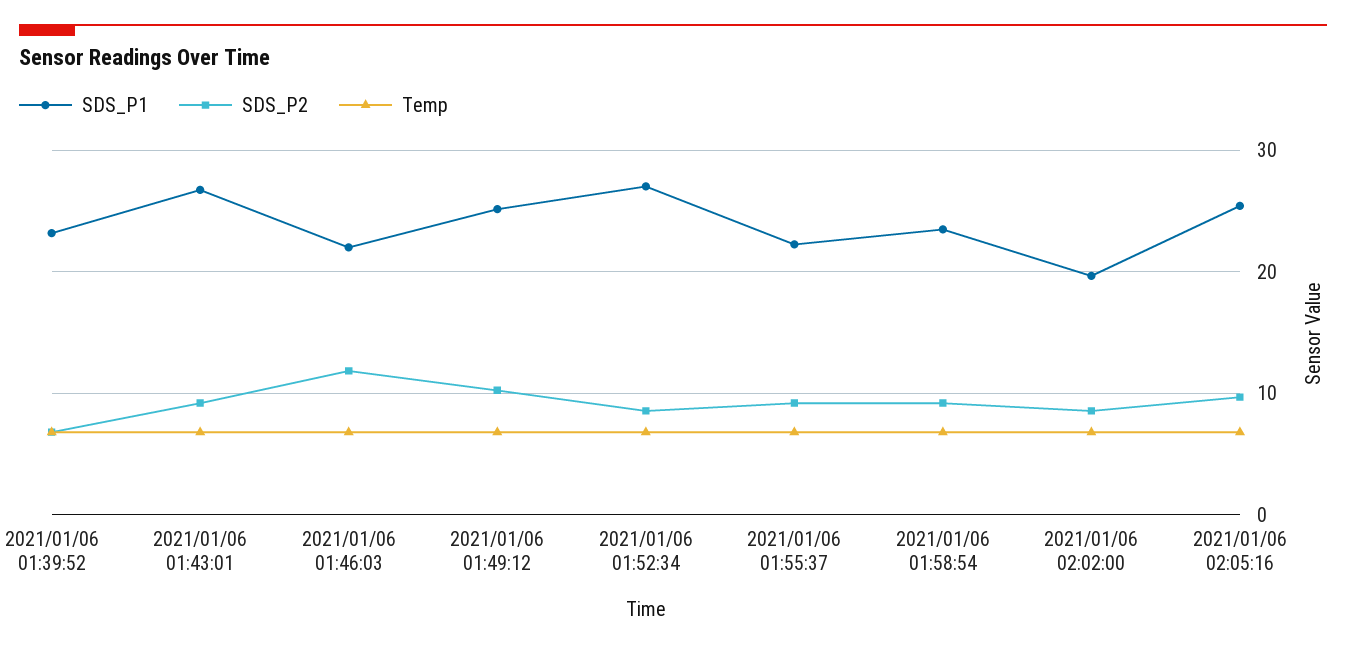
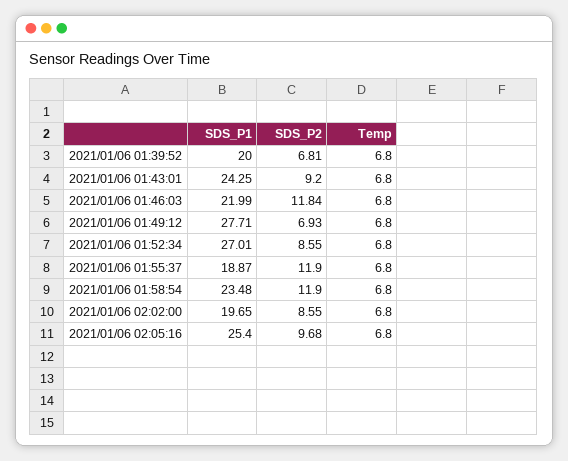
SDS_P1, 2021/01/06 01:39:52: 23 -> 20
SDS_P1, 2021/01/06 01:43:01: 27 -> 24.25
SDS_P1, 2021/01/06 01:49:12: 25 -> 27.71
SDS_P2, 2021/01/06 01:49:12: 10 -> 6.93
SDS_P1, 2021/01/06 01:55:37: 22 -> 18.87
SDS_P2, 2021/01/06 01:55:37: 9 -> 11.9
SDS_P2, 2021/01/06 01:58:54: 9 -> 11.9

